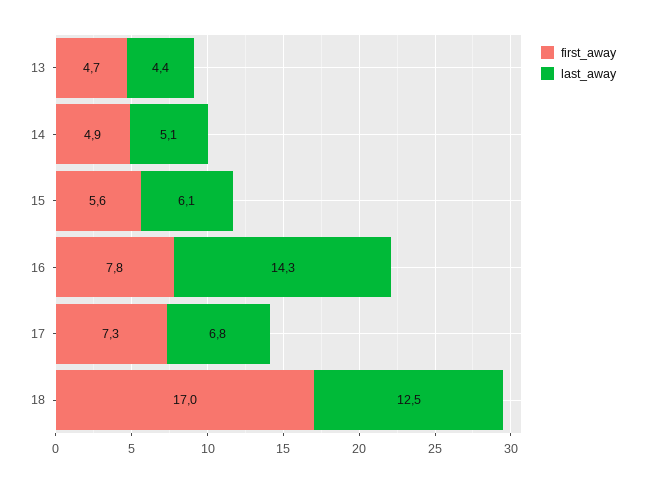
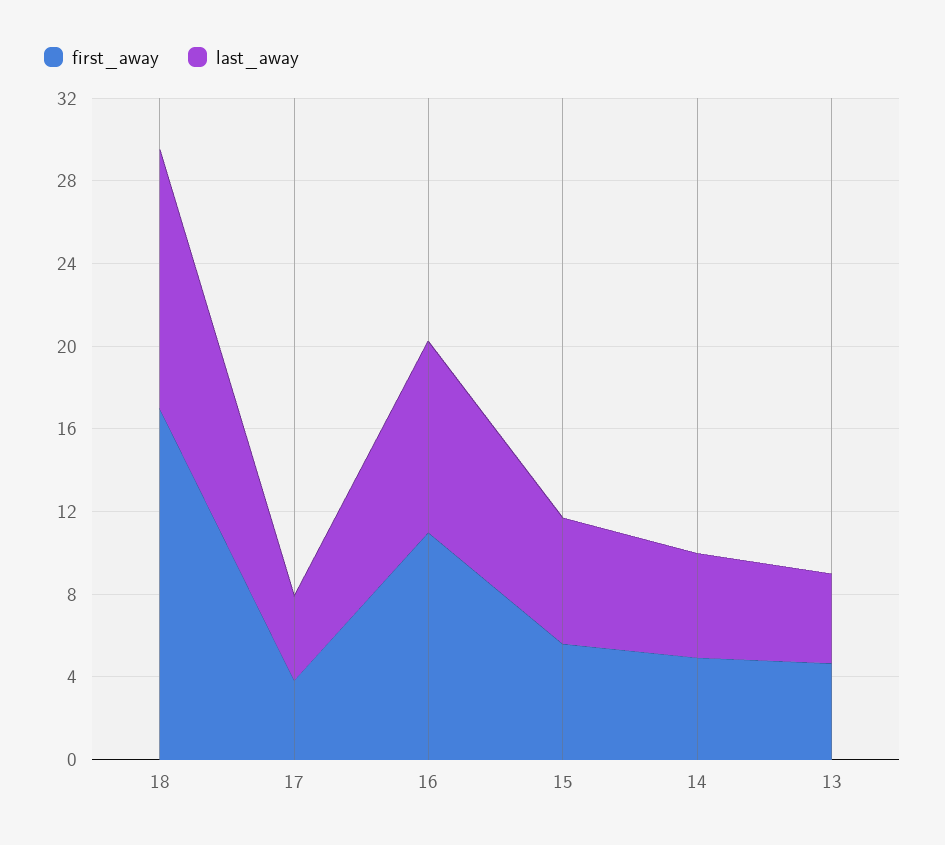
first_away, 16: 7.8 -> 11
last_away, 16: 14.3 -> 9
first_away, 17: 7.3 -> 4
last_away, 17: 6.8 -> 4

